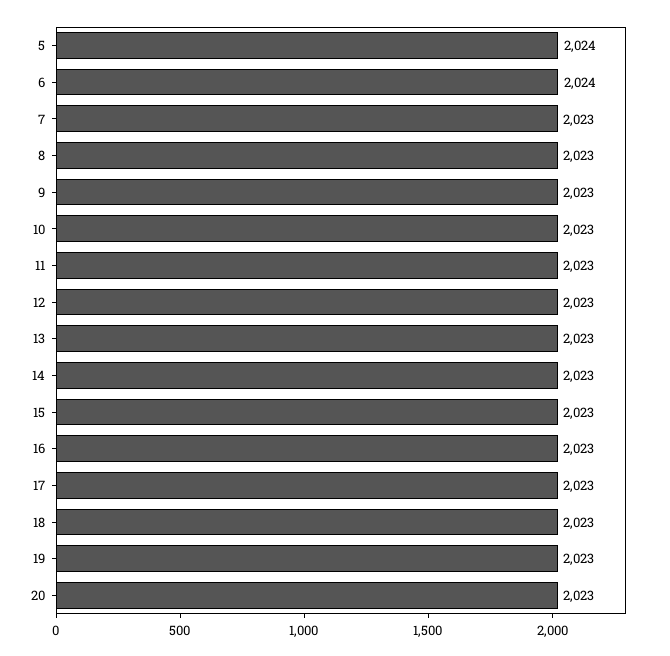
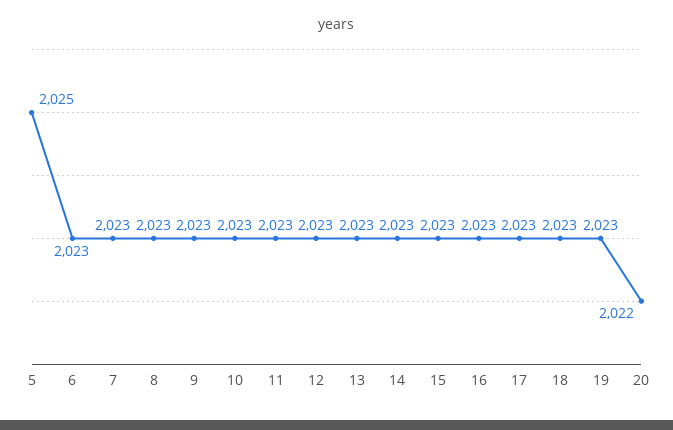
5: 2024 -> 2025
6: 2024 -> 2023
20: 2023 -> 2022

